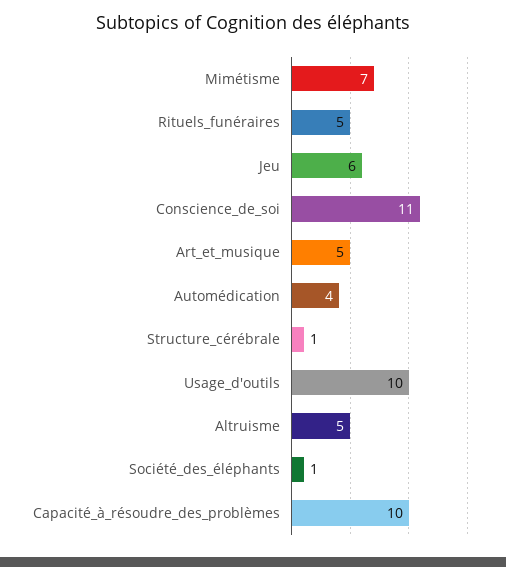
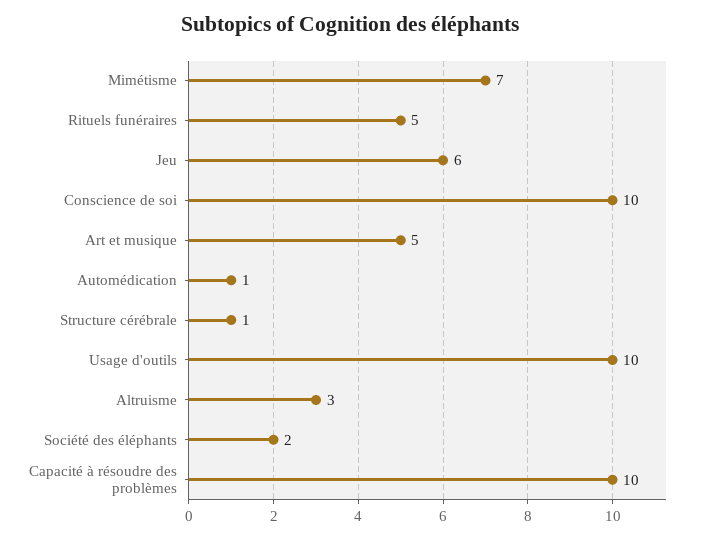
Conscience_de_soi: 11 -> 10
Automédication: 4 -> 1
Altruisme: 5 -> 3
Société_des_éléphants: 1 -> 2

